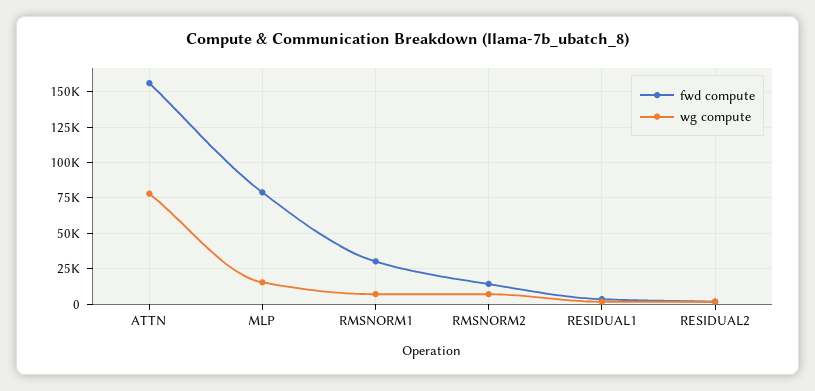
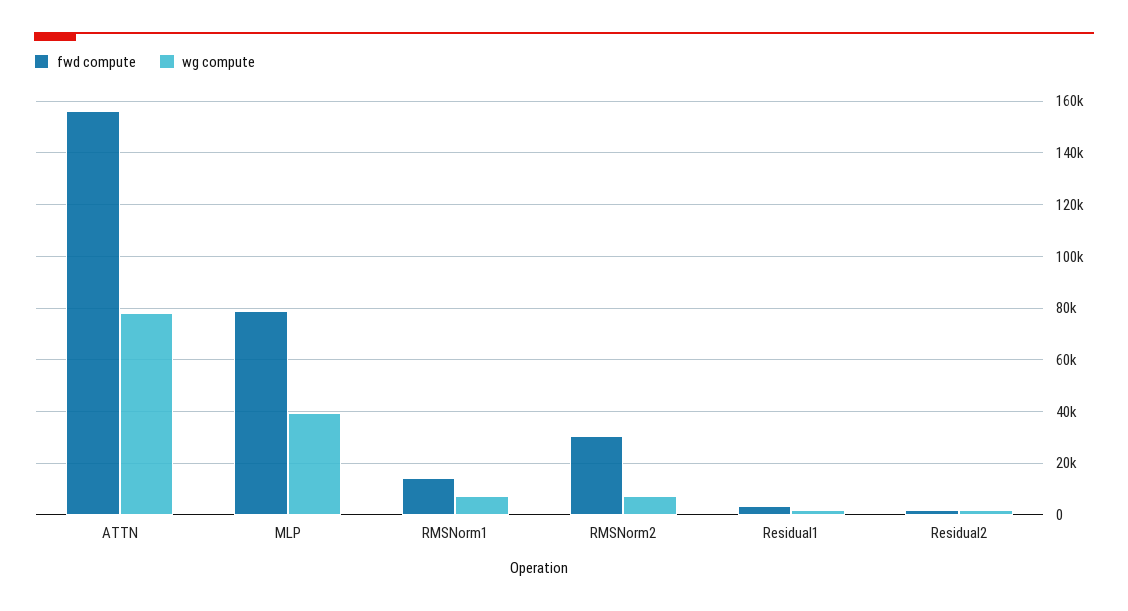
wg compute, MLP: 15000 -> 40000
fwd compute, RMSNORM1: 30000 -> 15000
fwd compute, RMSNORM2: 15000 -> 30000

